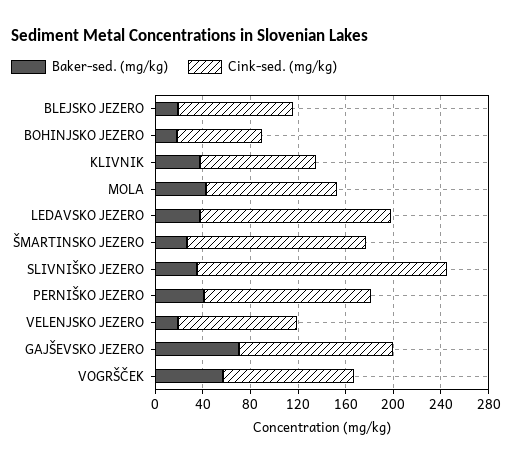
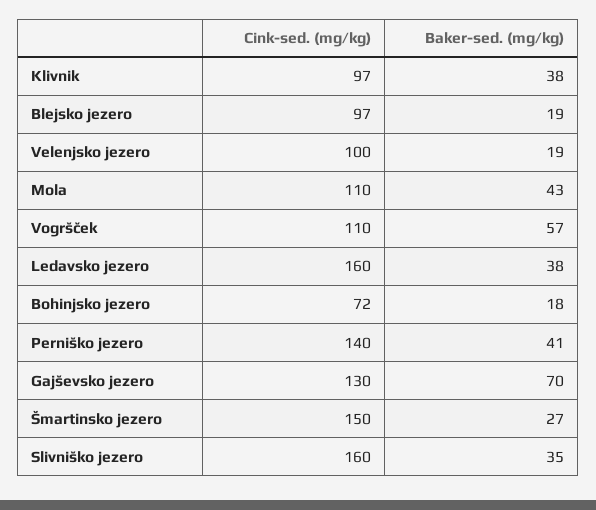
Cink-sed. (mg/kg), SLIVNIŠKO JEZERO: 210 -> 160

